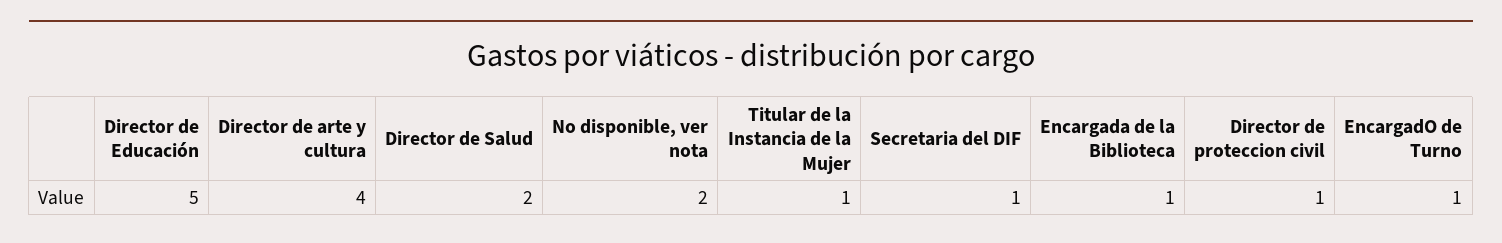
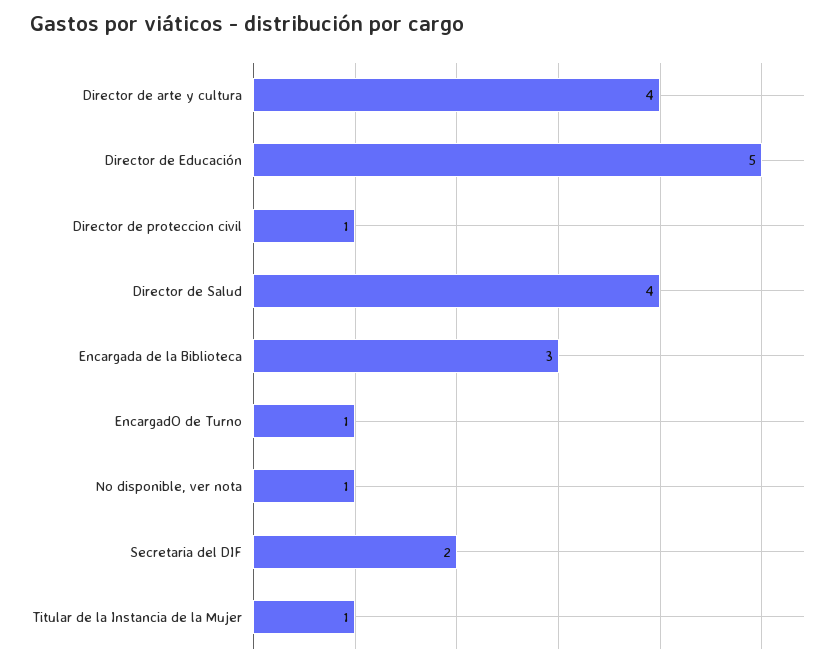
Director de Salud: 2 -> 4
No disponible, ver nota: 2 -> 1
Secretaria del DIF: 1 -> 2
Encargada de la Biblioteca: 1 -> 3

